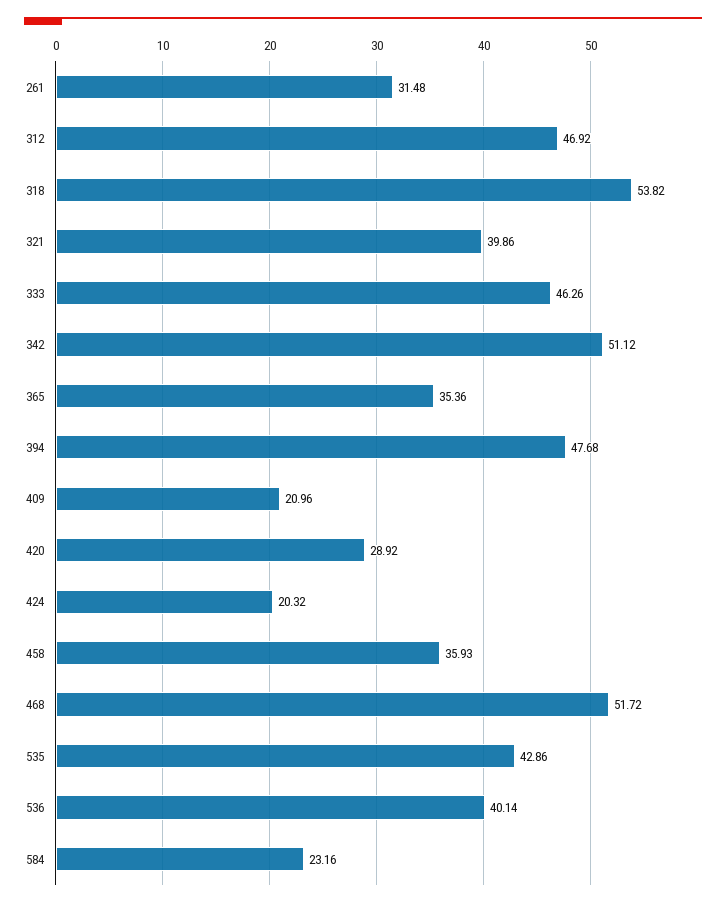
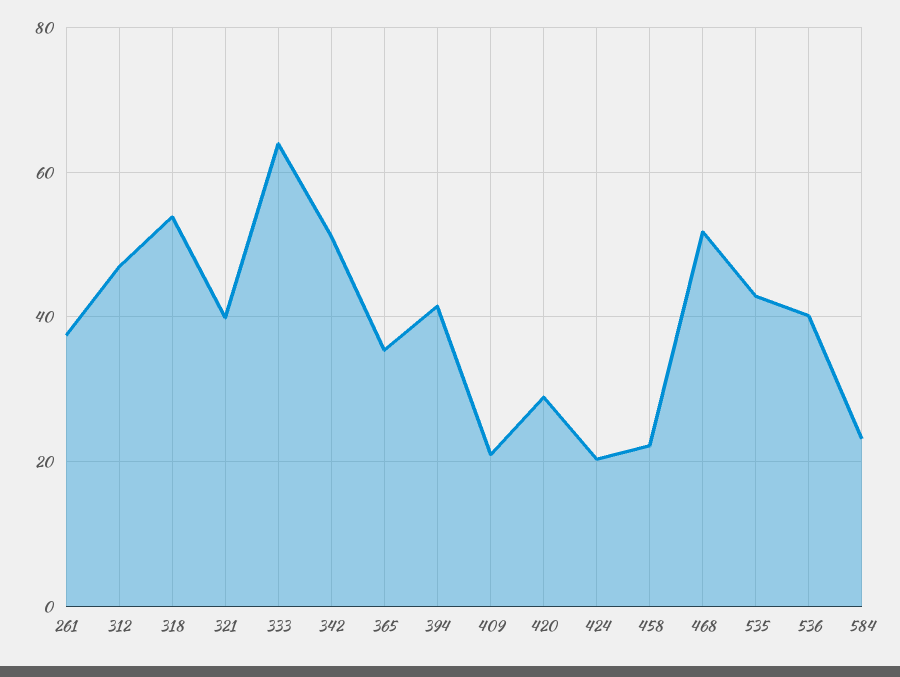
261: 31.48 -> 38
333: 46.26 -> 64
394: 47.68 -> 42
458: 35.93 -> 22

